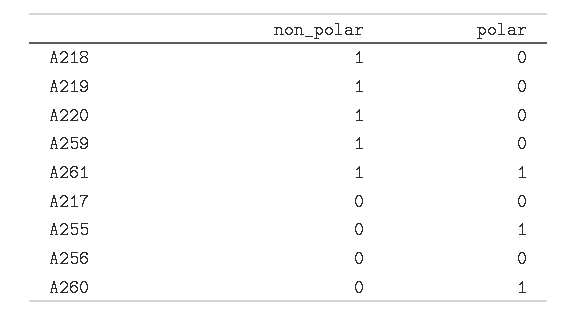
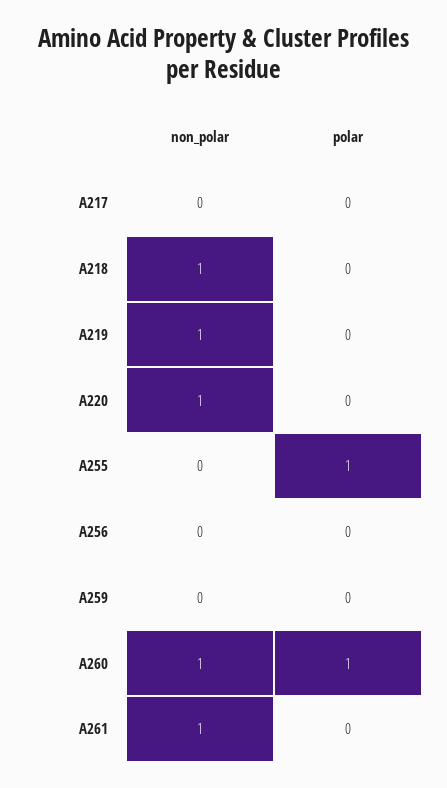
non_polar, A259: 1 -> 0
polar, A261: 1 -> 0
non_polar, A260: 0 -> 1

